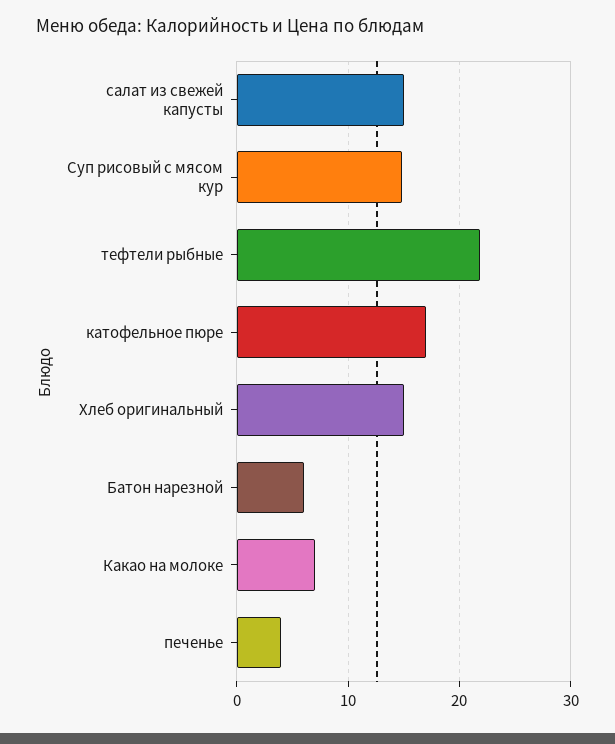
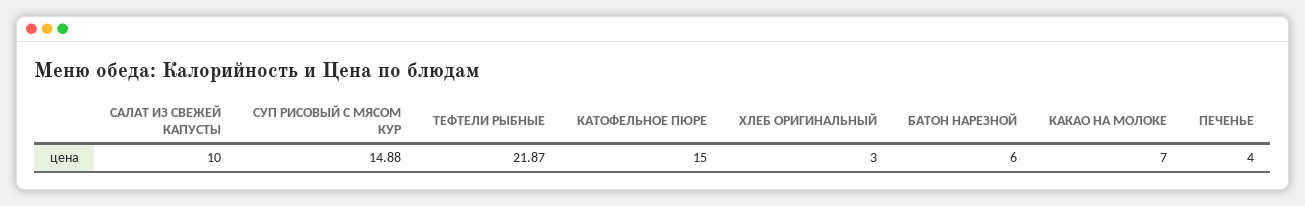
салат из свежей капусты: 15 -> 10
катофельное пюре: 17 -> 15
Хлеб оригинальный: 15 -> 3

